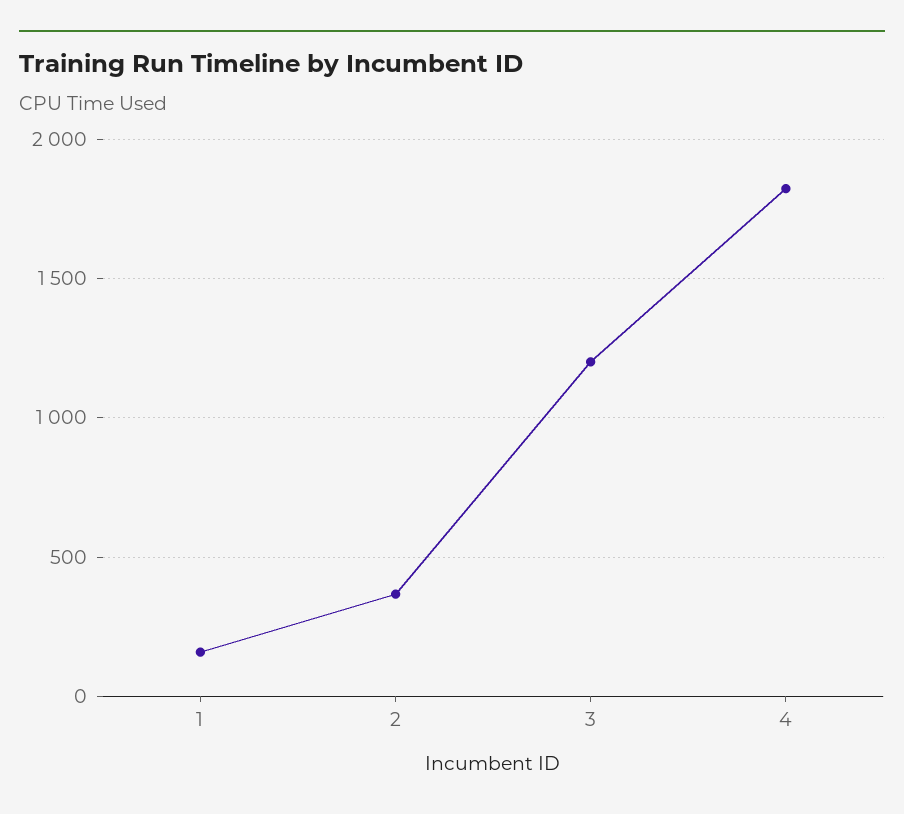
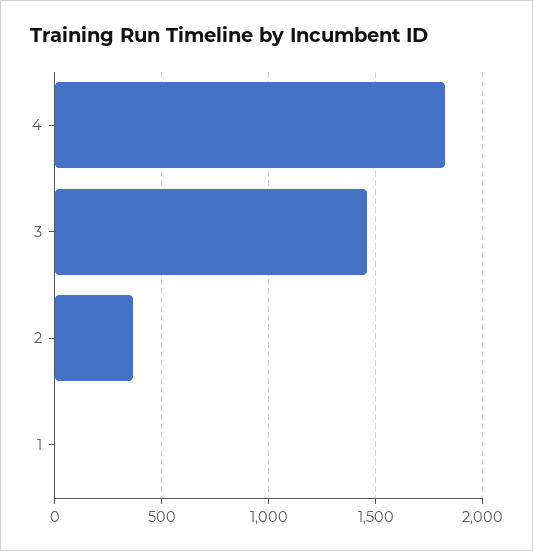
1: 150 -> 0
3: 1200 -> 1450

